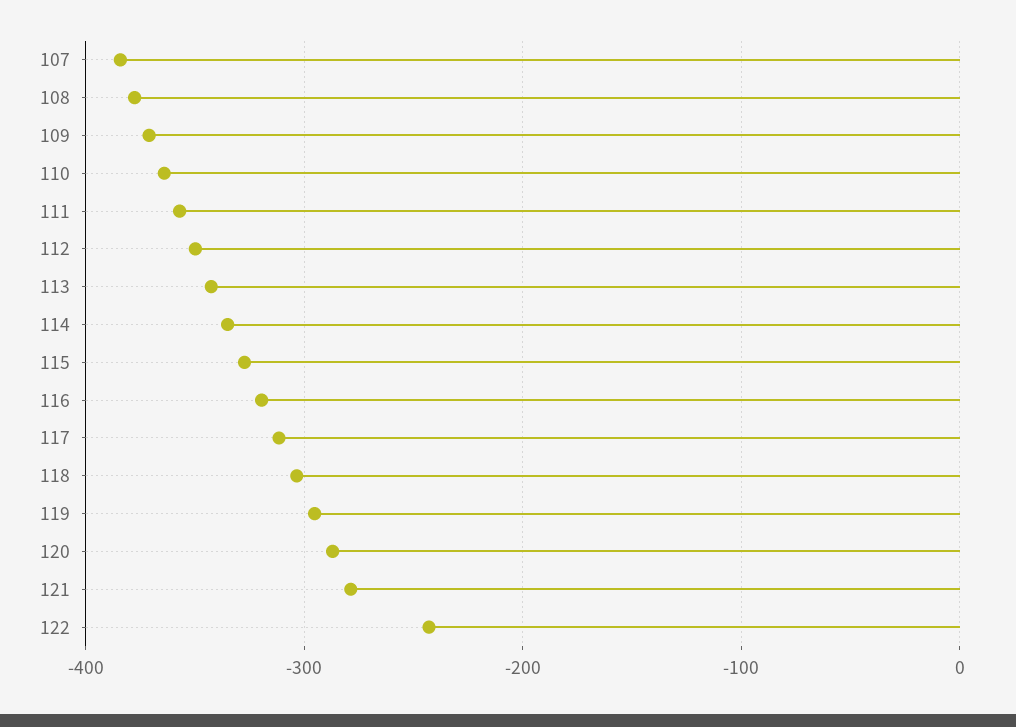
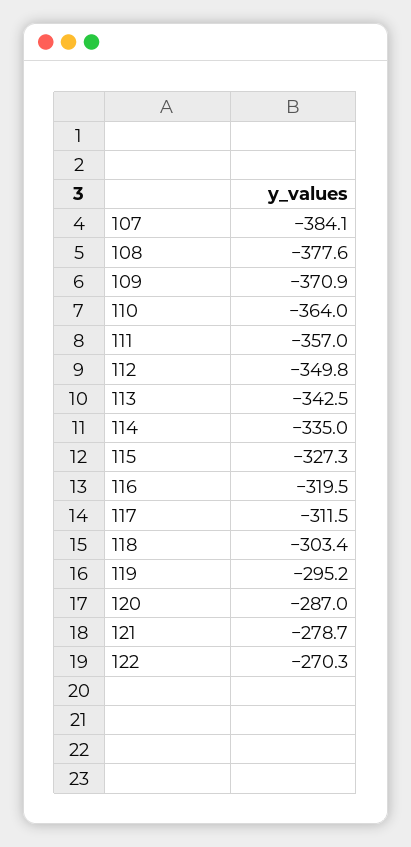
122: -240 -> -270.3

